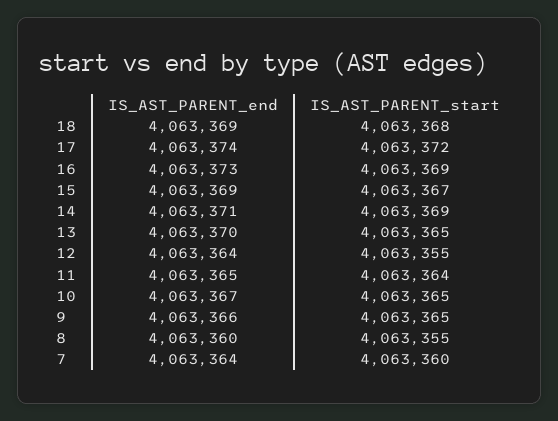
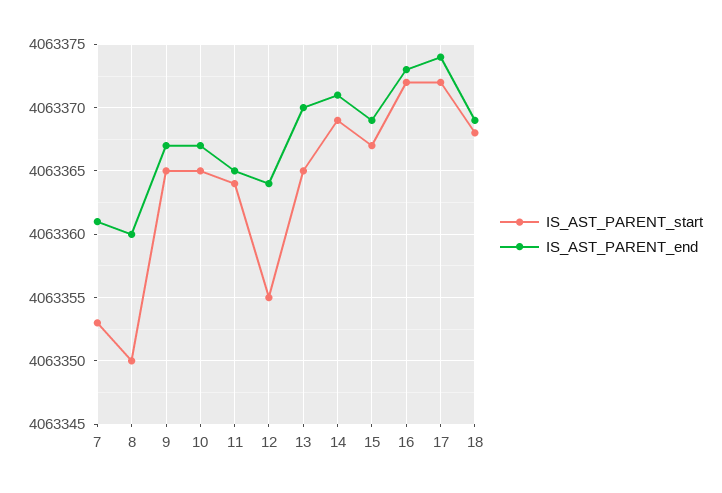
IS_AST_PARENT_start, 16: 4063369 -> 4063372
IS_AST_PARENT_end, 9: 4063366 -> 4063367
IS_AST_PARENT_start, 8: 4063355 -> 4063350
IS_AST_PARENT_end, 7: 4063364 -> 4063361
IS_AST_PARENT_start, 7: 4063360 -> 4063353

